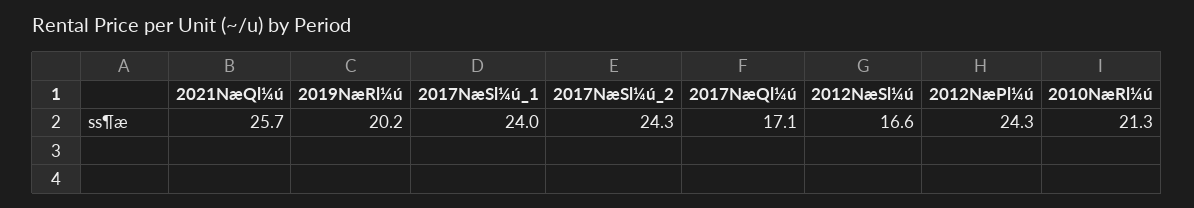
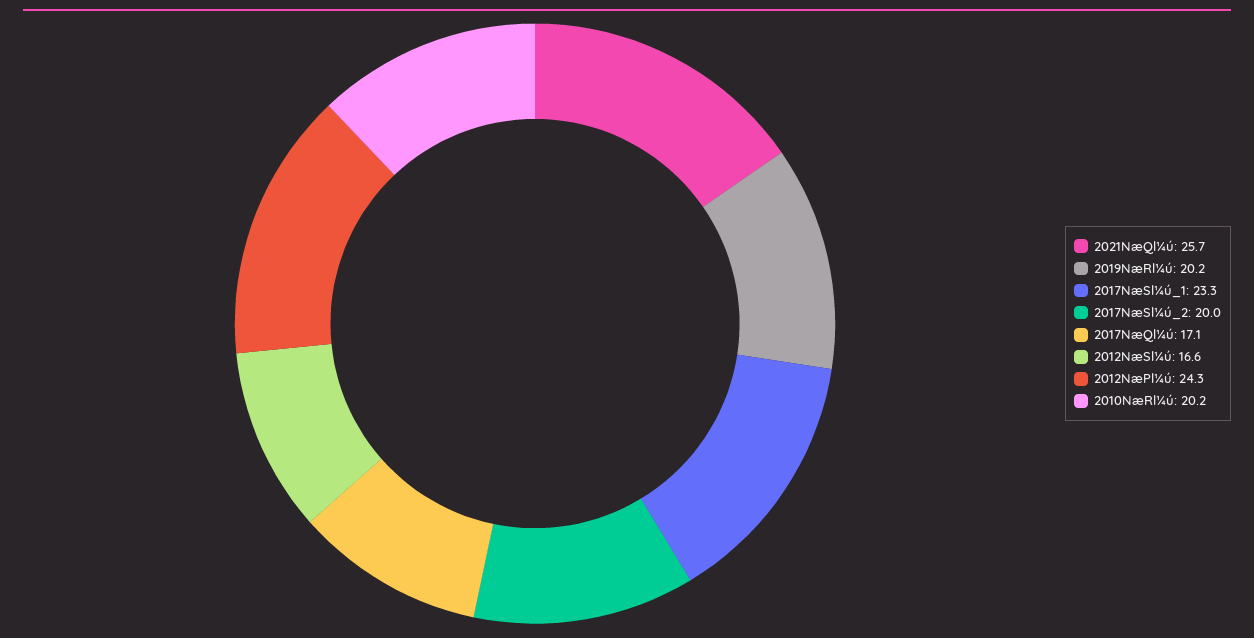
2017NæSl¼ú_1: 24 -> 23.3
2017NæSl¼ú_2: 24.3 -> 20
2010NæRl¼ú: 21.3 -> 20.2

